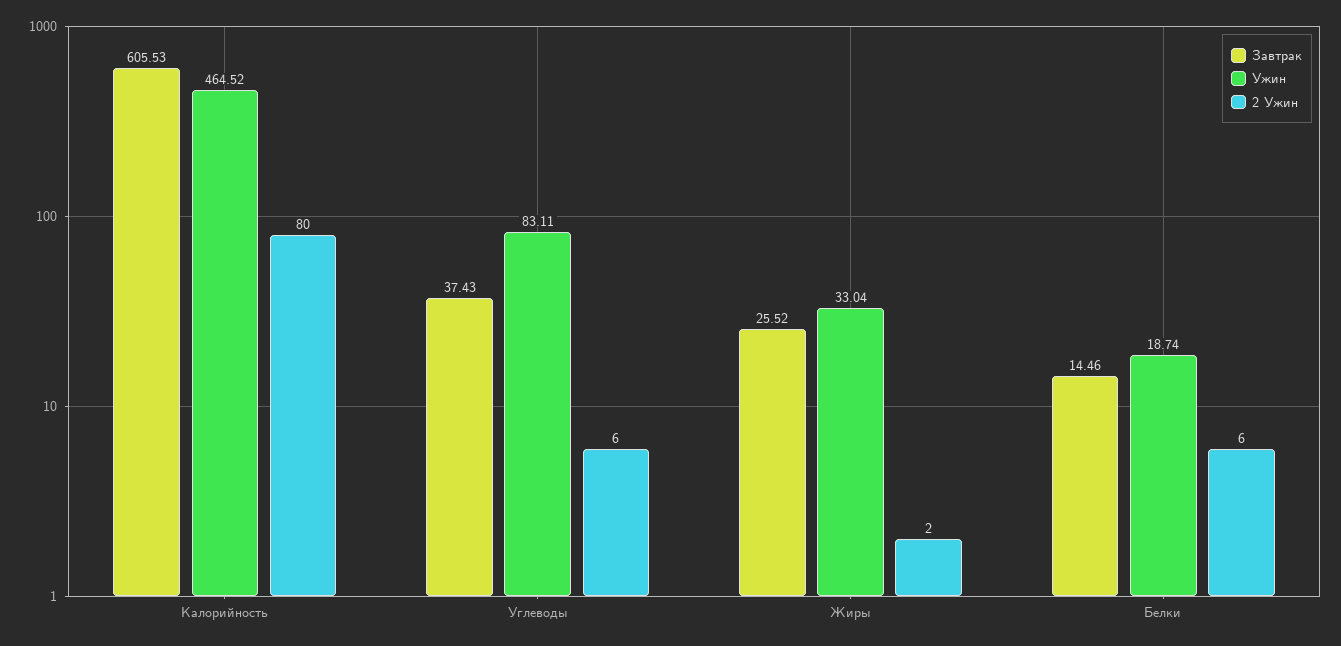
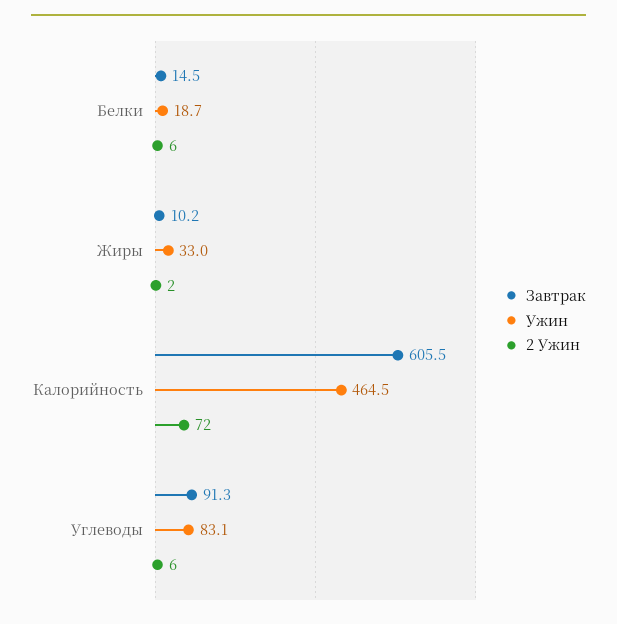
2 Ужин, Калорийность: 80 -> 72
Завтрак, Углеводы: 37.43 -> 91.3
Завтрак, Жиры: 25.52 -> 10.2

